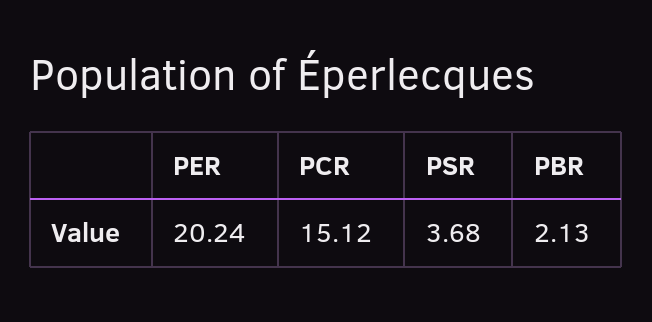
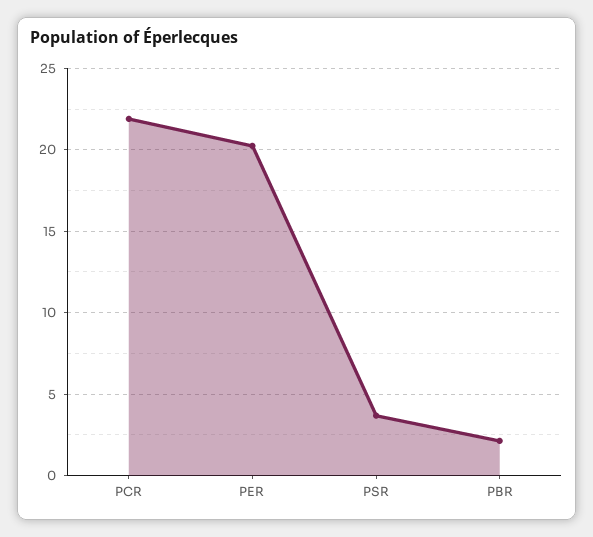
PCR: 15.12 -> 22

